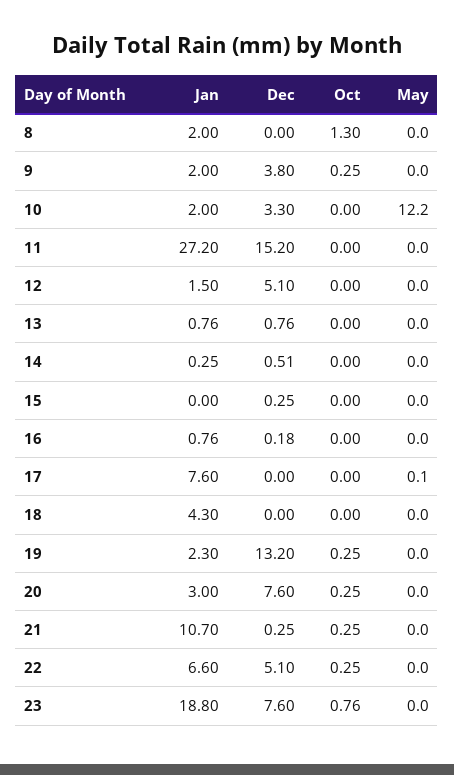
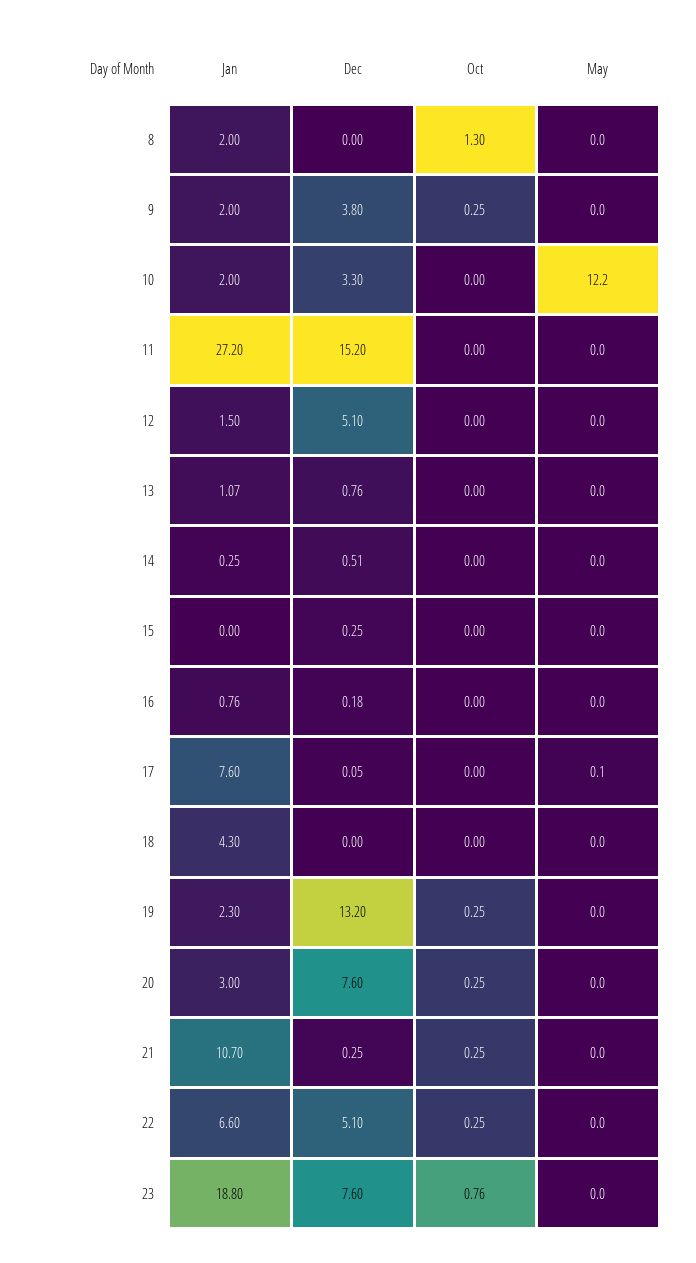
Jan, 13: 0.76 -> 1.07
Dec, 17: 0 -> 0.05

